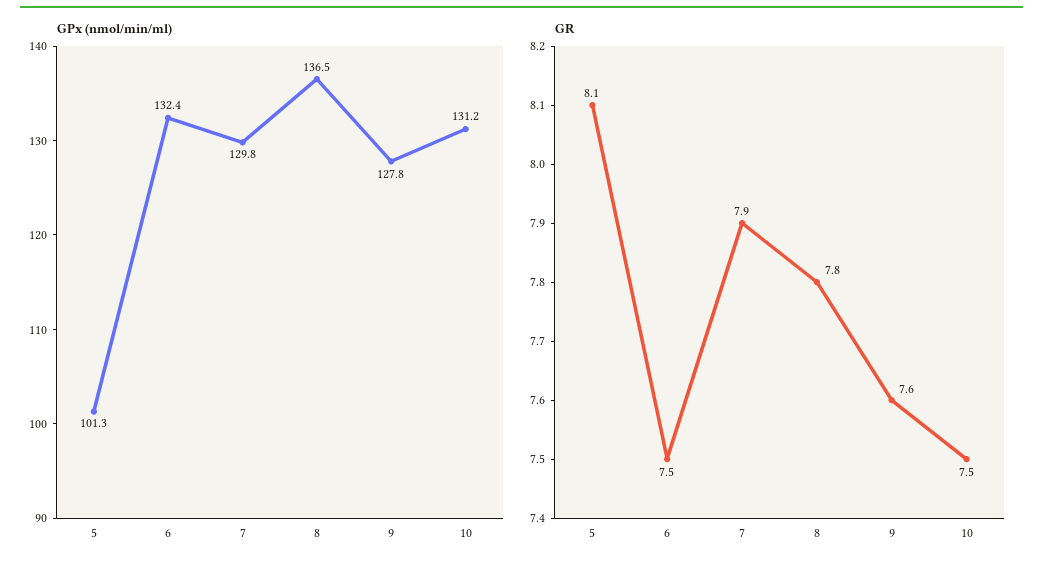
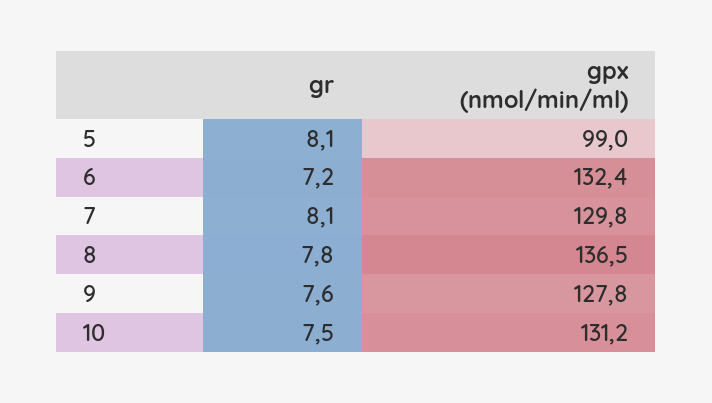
GPx (nmol/min/ml), 5: 101.3 -> 99
GR, 6: 7.5 -> 7.2
GR, 7: 7.9 -> 8.1

